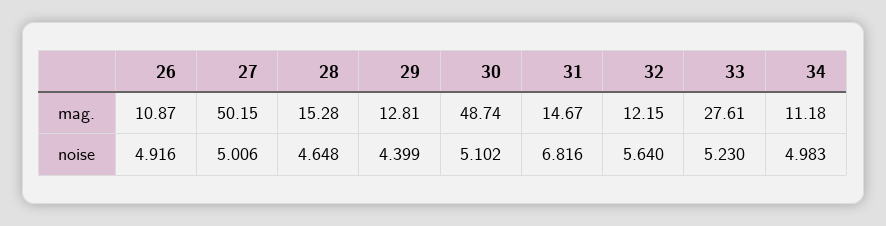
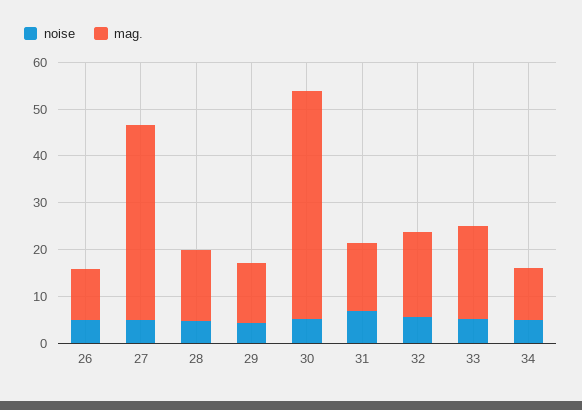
mag., 27: 50.15 -> 42
mag., 32: 12.15 -> 18
mag., 33: 27.61 -> 20

